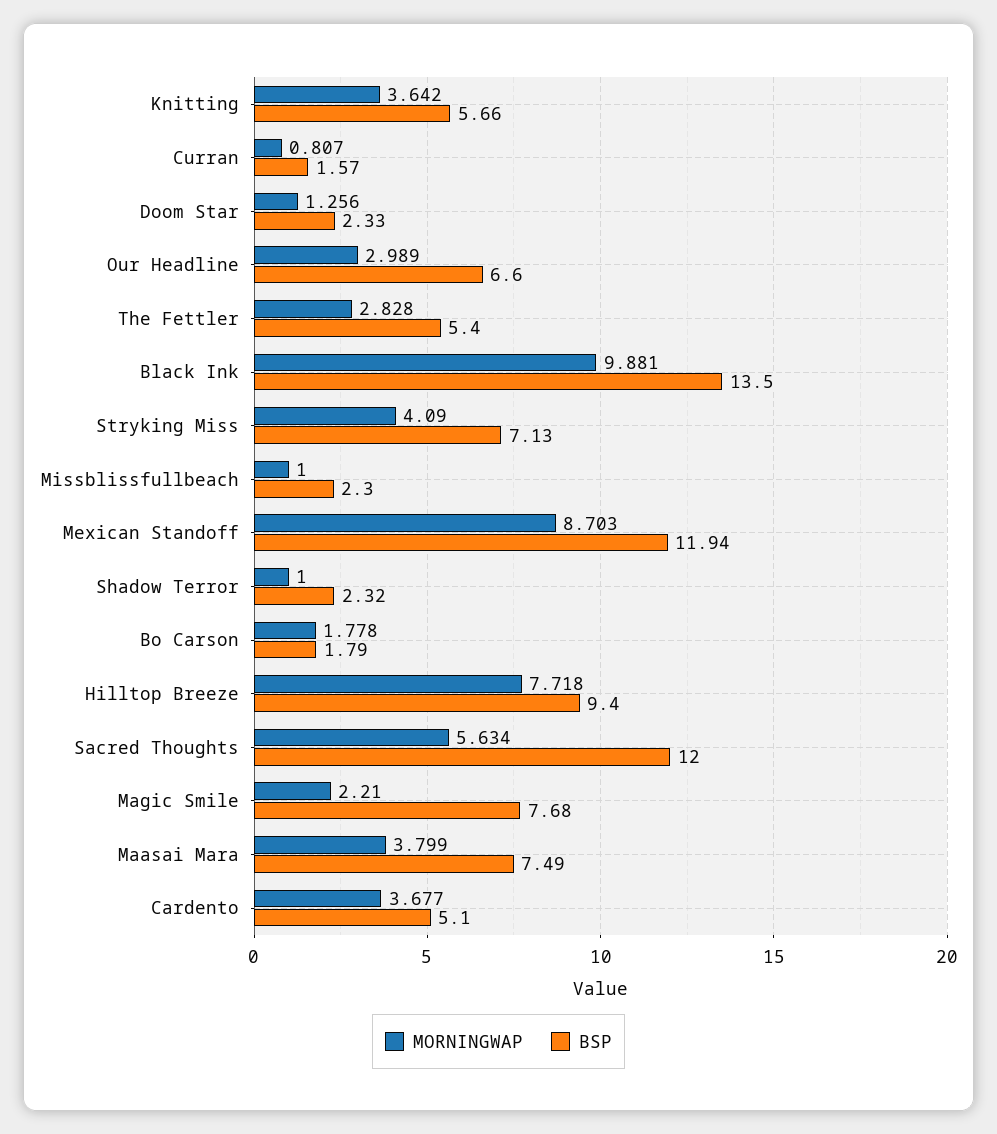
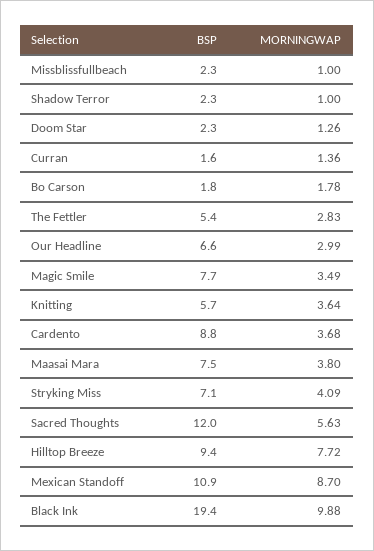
MORNINGWAP, Curran: 0.807 -> 1.36
BSP, Black Ink: 13.5 -> 19.4
BSP, Mexican Standoff: 11.94 -> 10.9
MORNINGWAP, Magic Smile: 2.21 -> 3.49
BSP, Cardento: 5.1 -> 8.8

